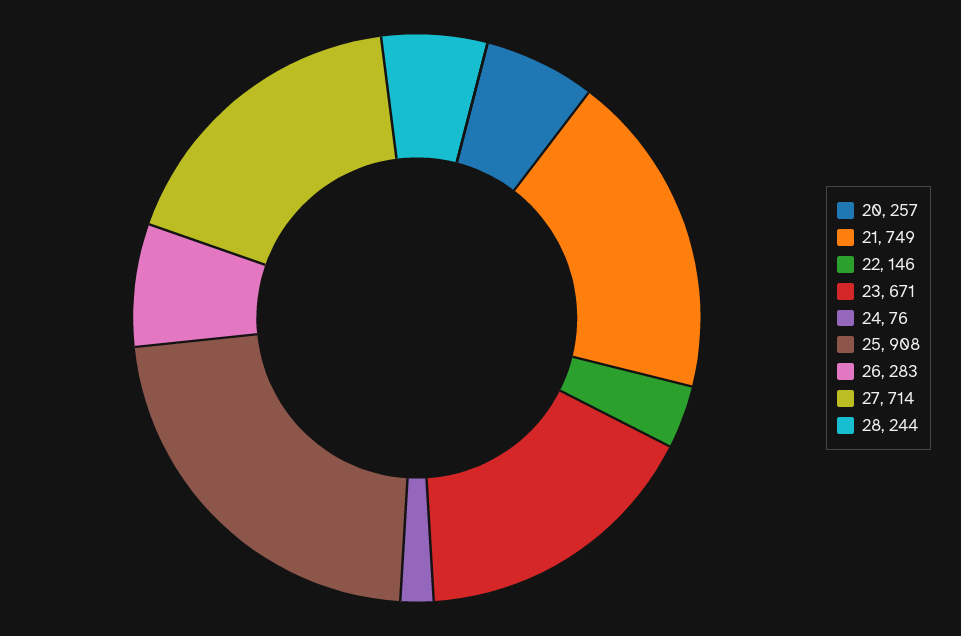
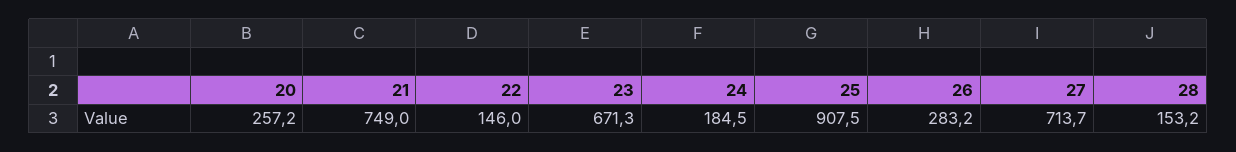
24: 76 -> 184.5
28: 244 -> 153.2

